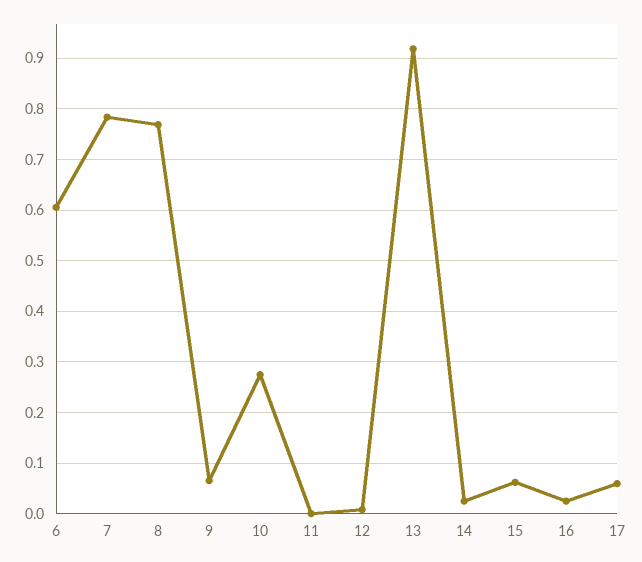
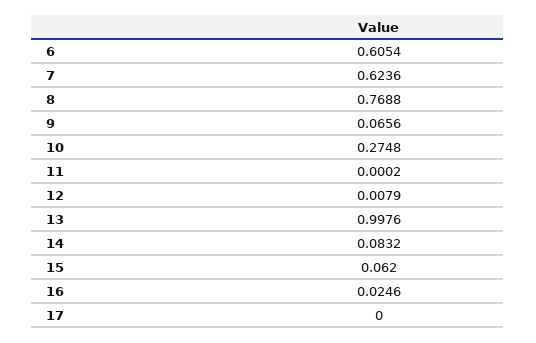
7: 0.78 -> 0.6236
13: 0.92 -> 0.9976
14: 0.02 -> 0.0832
17: 0.06 -> 0

